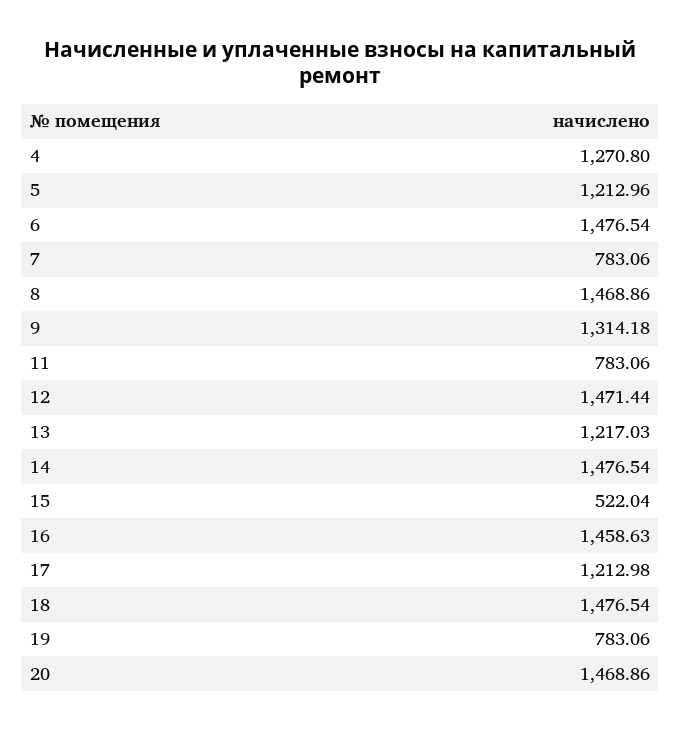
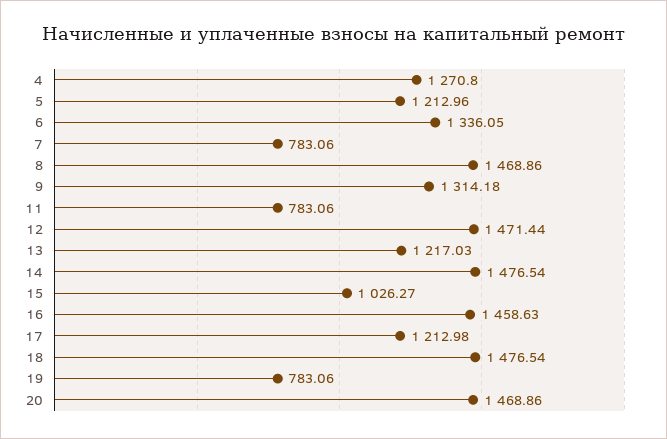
6: 1476.54 -> 1336.05
15: 522.04 -> 1026.27

